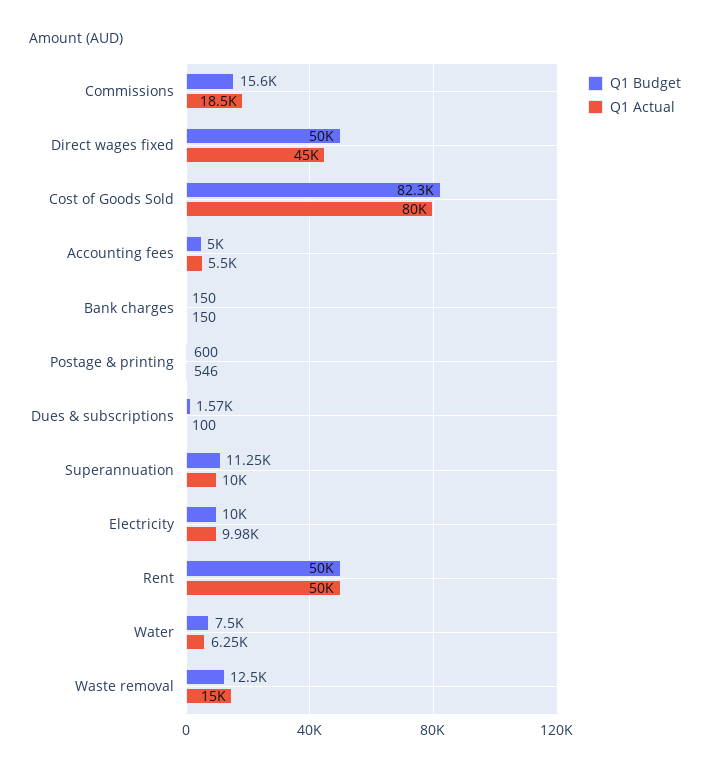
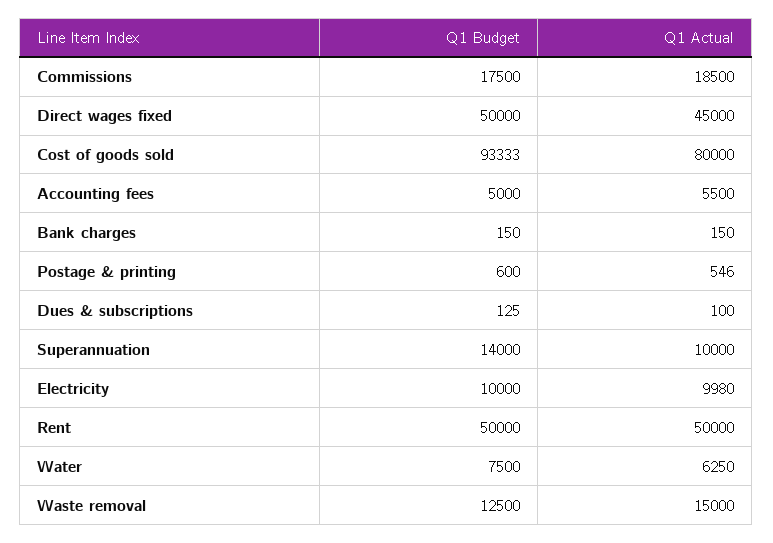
Q1 Budget, Commissions: 15600 -> 17500
Q1 Budget, Cost of Goods Sold: 82300 -> 93333
Q1 Budget, Dues & subscriptions: 1570 -> 125
Q1 Budget, Superannuation: 11250 -> 14000

